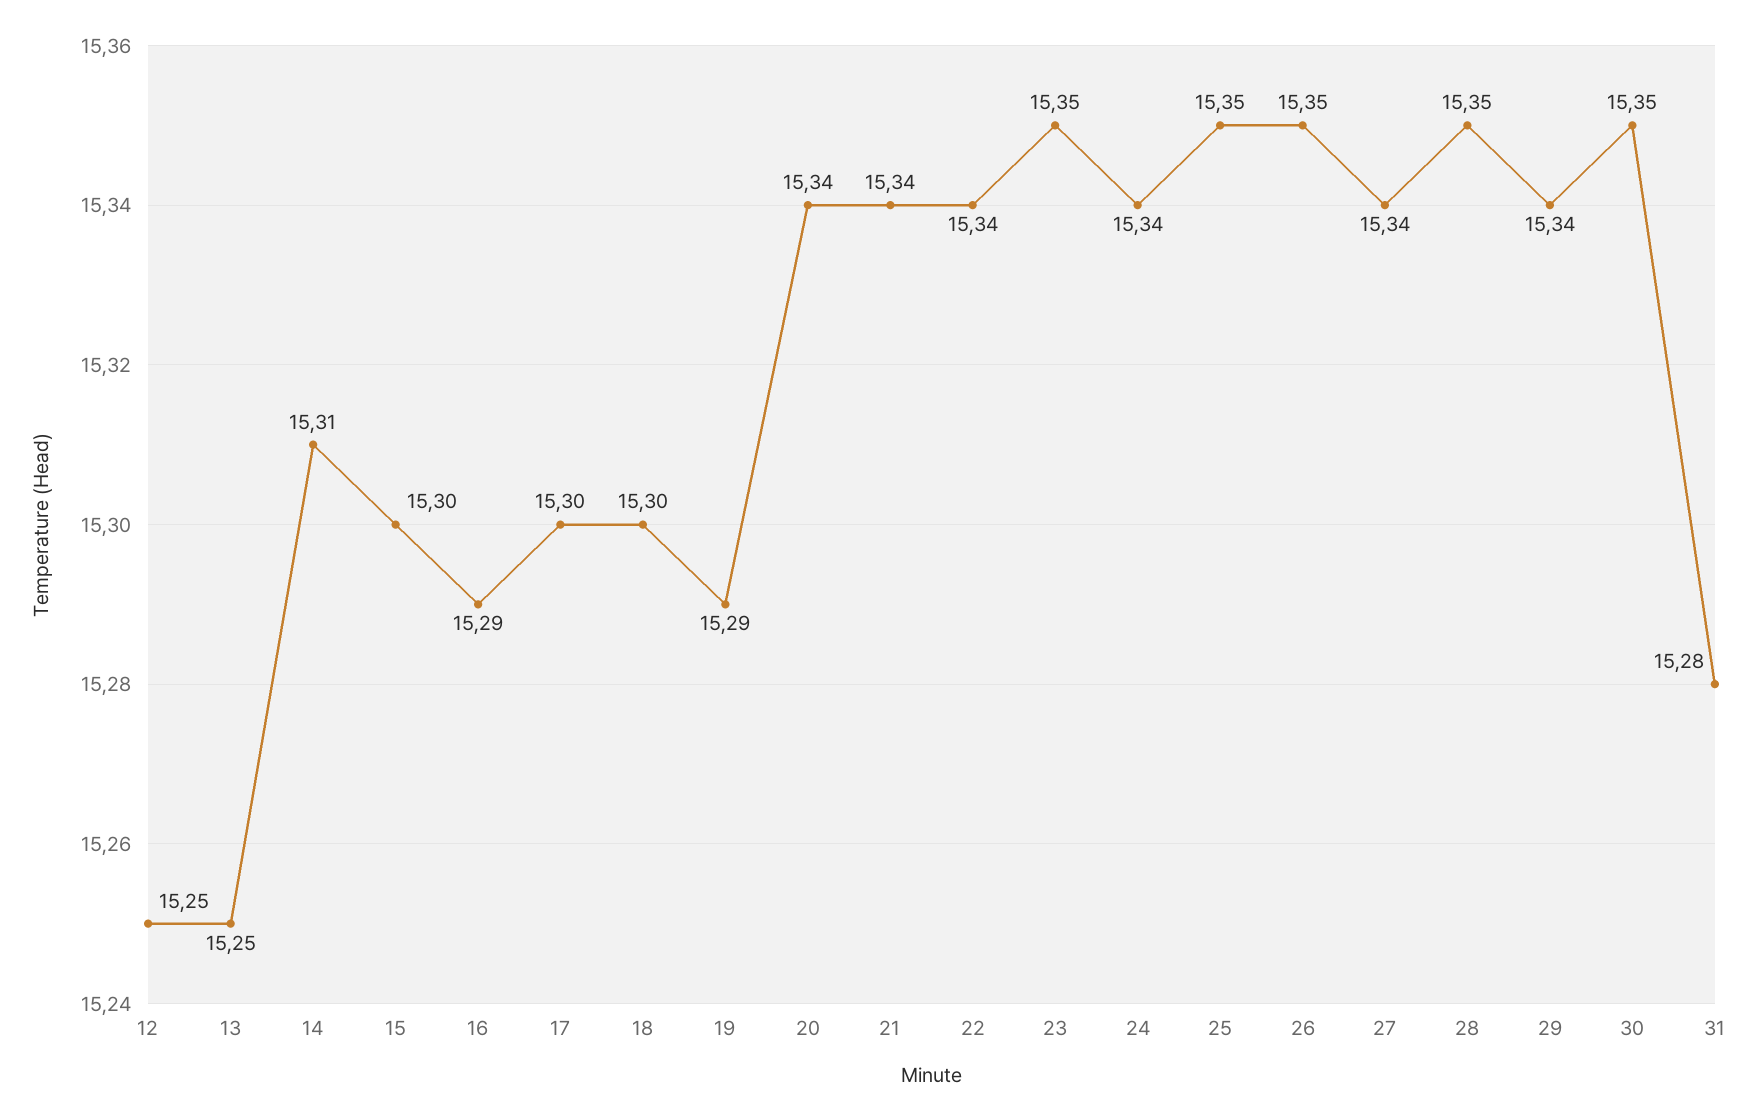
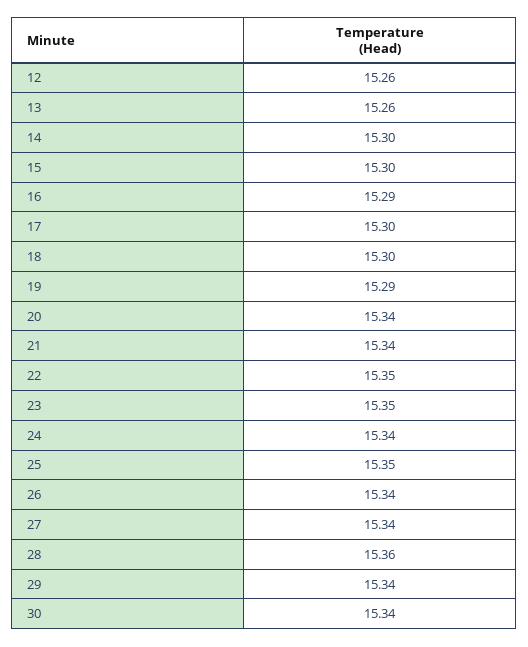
12: 15.25 -> 15.26
13: 15.25 -> 15.26
14: 15.31 -> 15.3
22: 15.34 -> 15.35
26: 15.35 -> 15.34
28: 15.35 -> 15.36
30: 15.35 -> 15.34
31: 15.28 -> none

